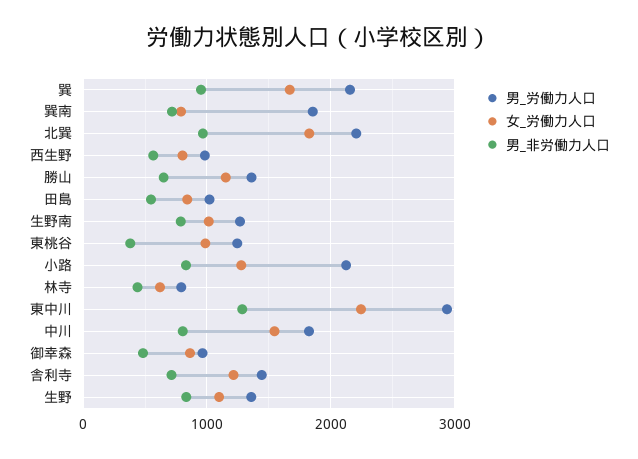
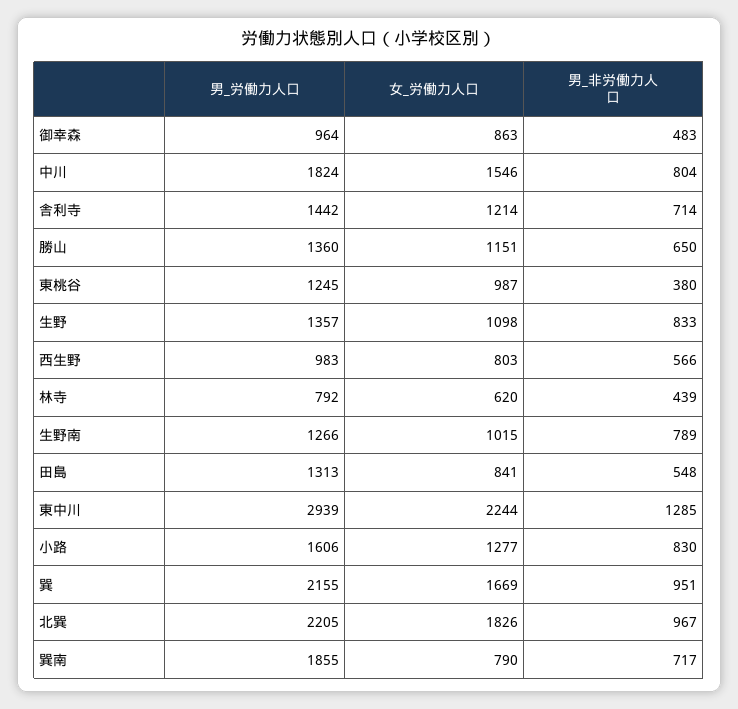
男_労働力人口, 田島: 1000 -> 1313
男_労働力人口, 小路: 2100 -> 1606

